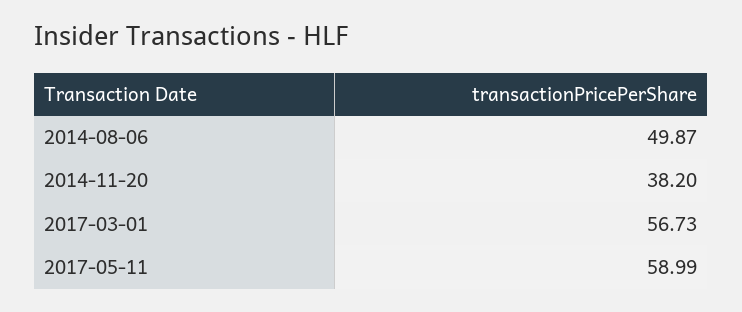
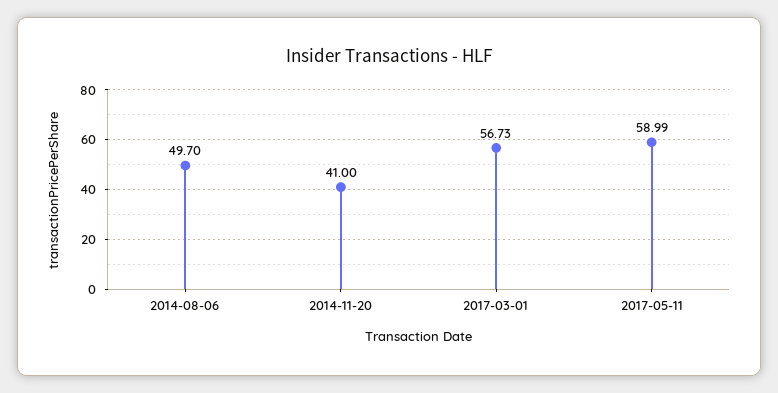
2014-08-06: 49.87 -> 49.7
2014-11-20: 38.2 -> 41

